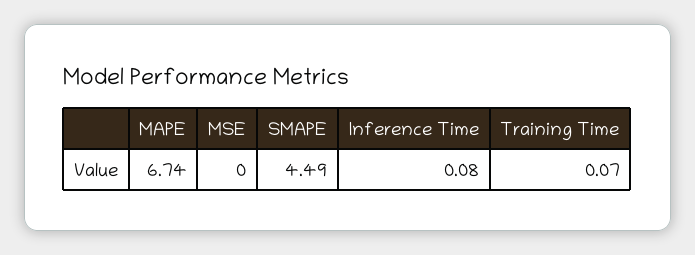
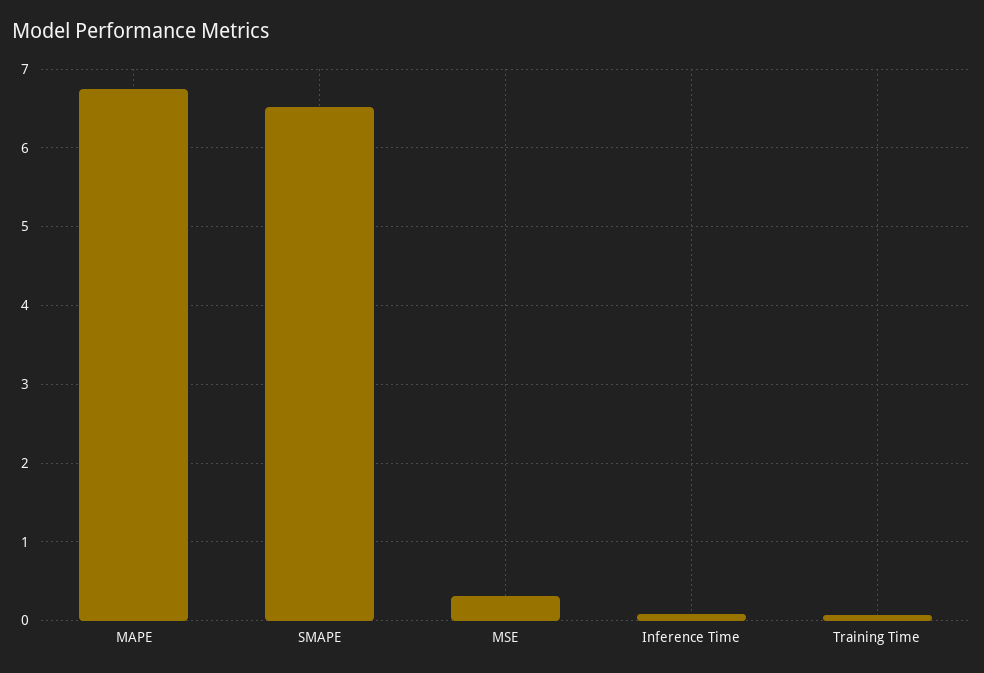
MSE: 0 -> 0.3
SMAPE: 4.49 -> 6.5

